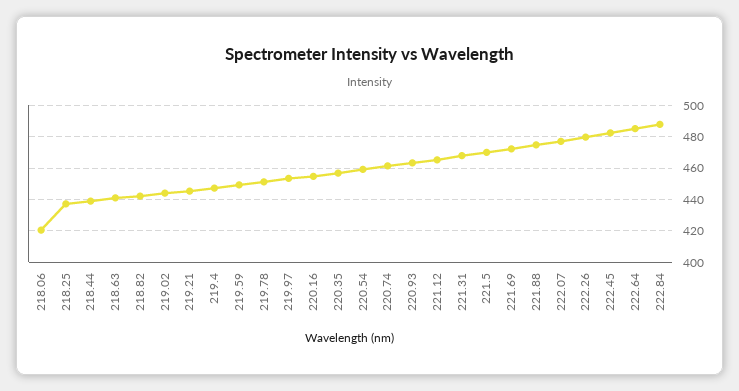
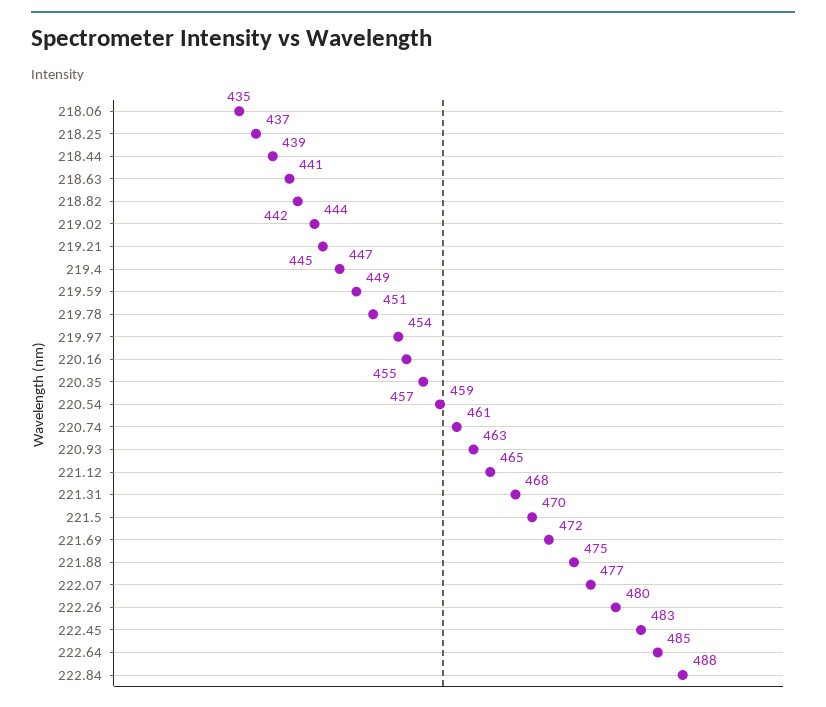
218.06: 420 -> 435

